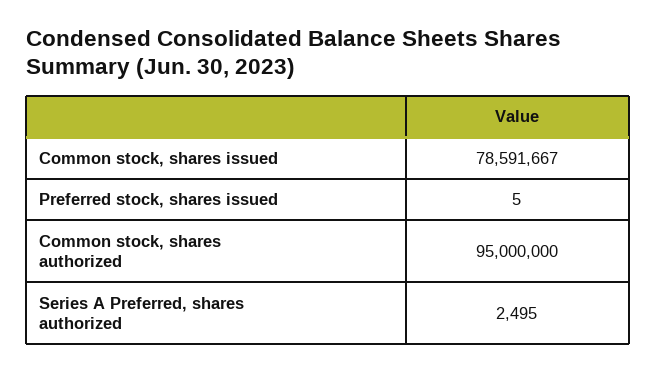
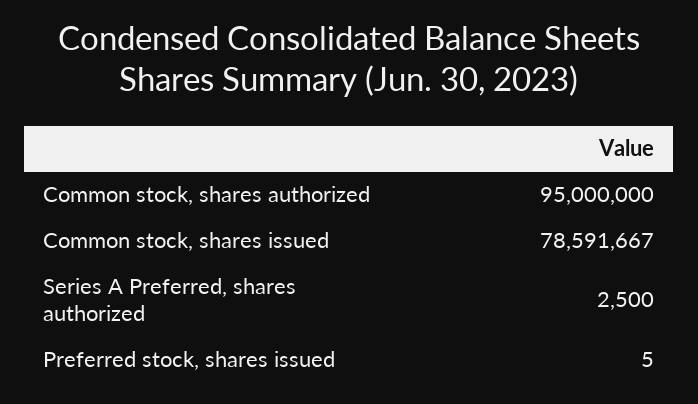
Series A Preferred, shares authorized: 2495 -> 2500

